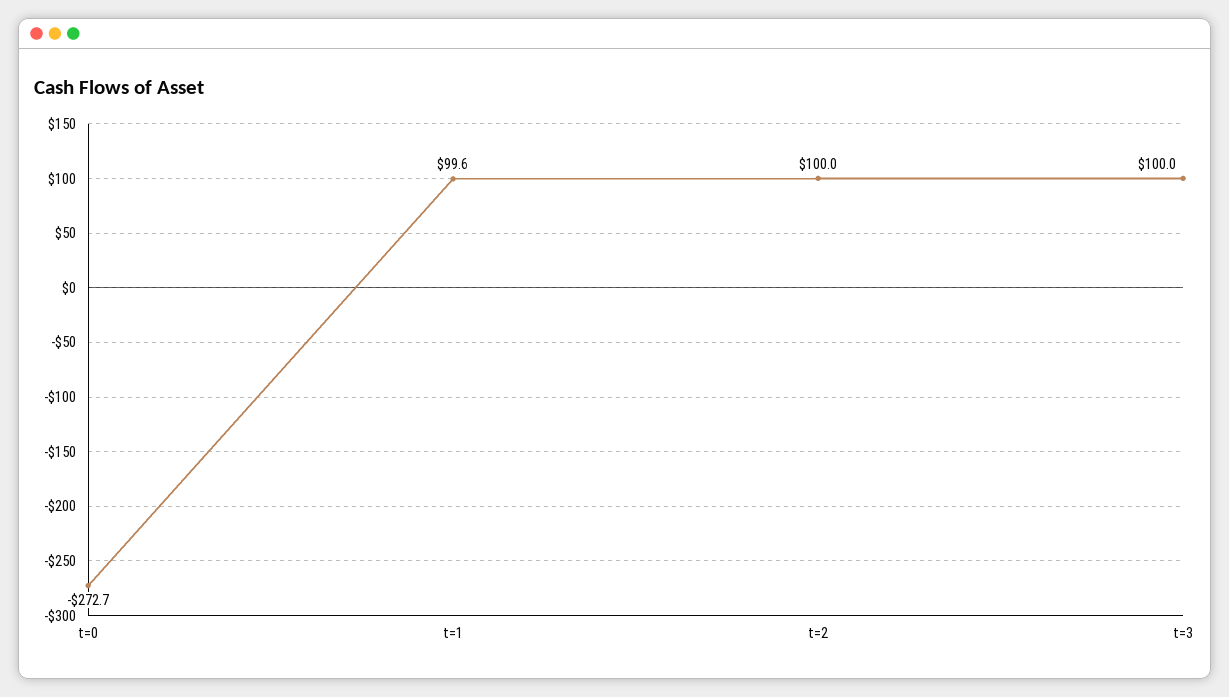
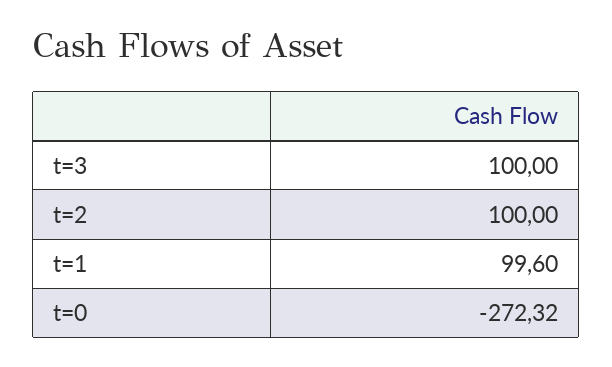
t=0: -272.7 -> -272.32

